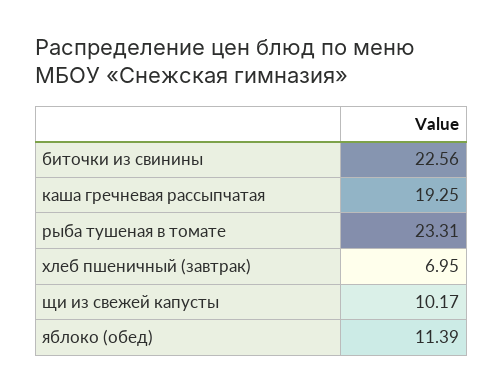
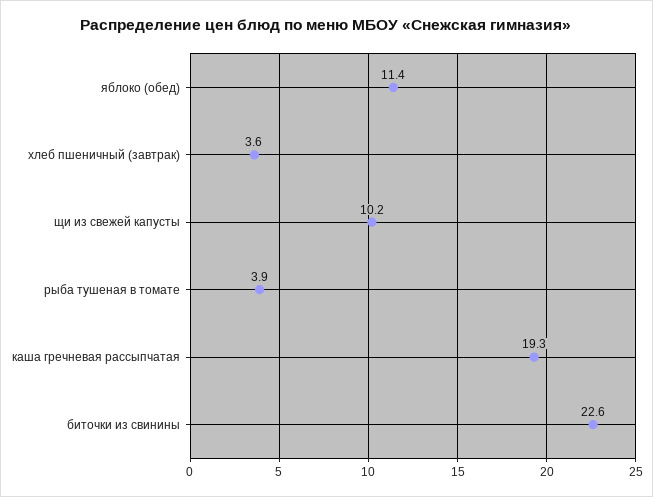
рыба тушеная в томате: 23.31 -> 3.9
хлеб пшеничный (завтрак): 6.95 -> 3.6

